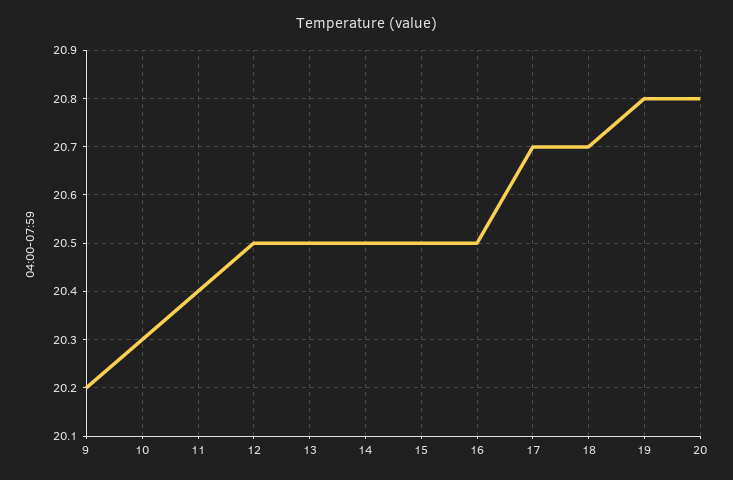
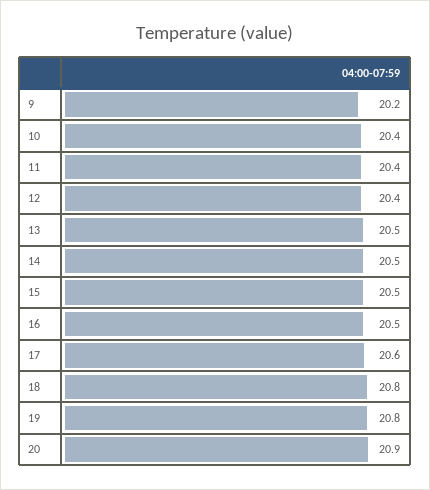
10: 20.3 -> 20.4
12: 20.5 -> 20.4
17: 20.7 -> 20.6
18: 20.7 -> 20.8
20: 20.8 -> 20.9

